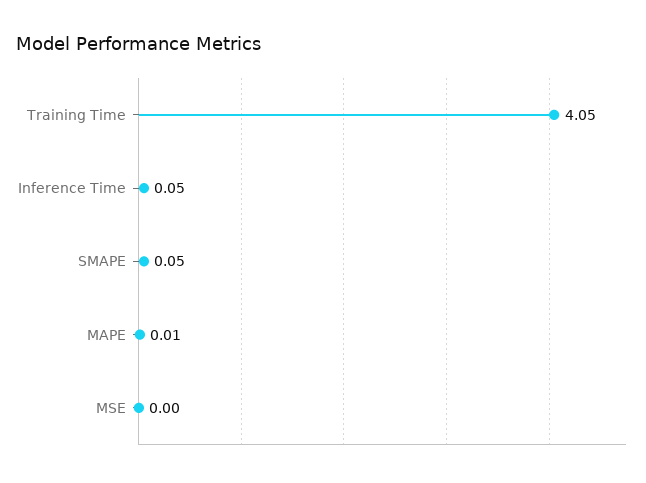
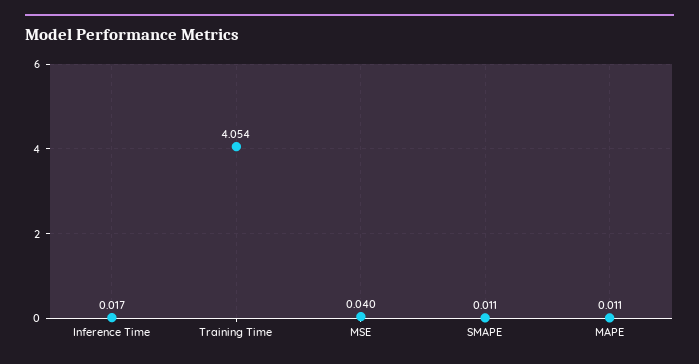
Inference Time: 0.05 -> 0.017
SMAPE: 0.05 -> 0.011
MSE: 0 -> 0.04

